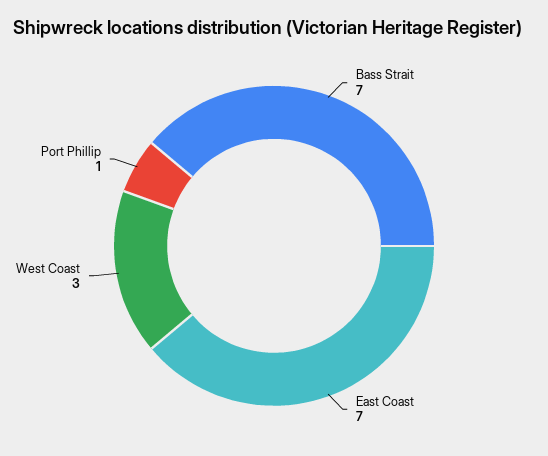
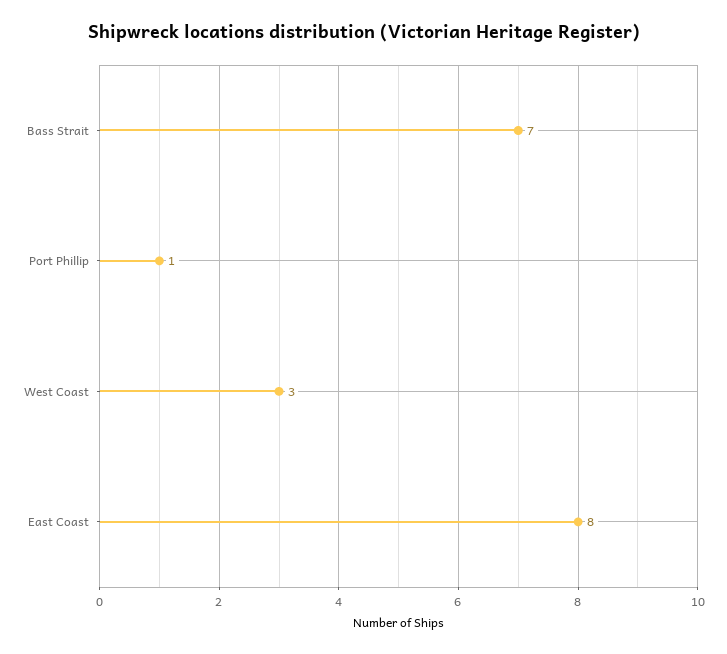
East Coast: 7 -> 8

